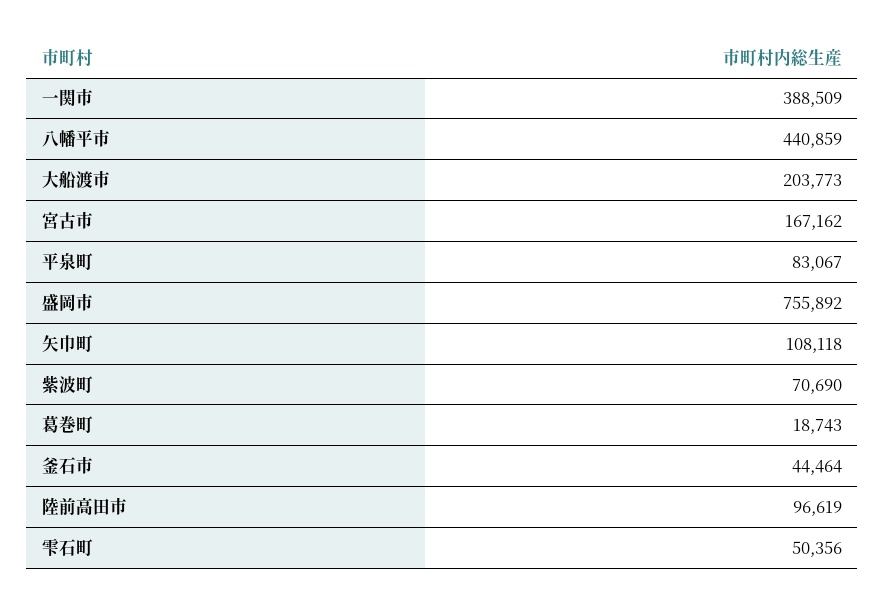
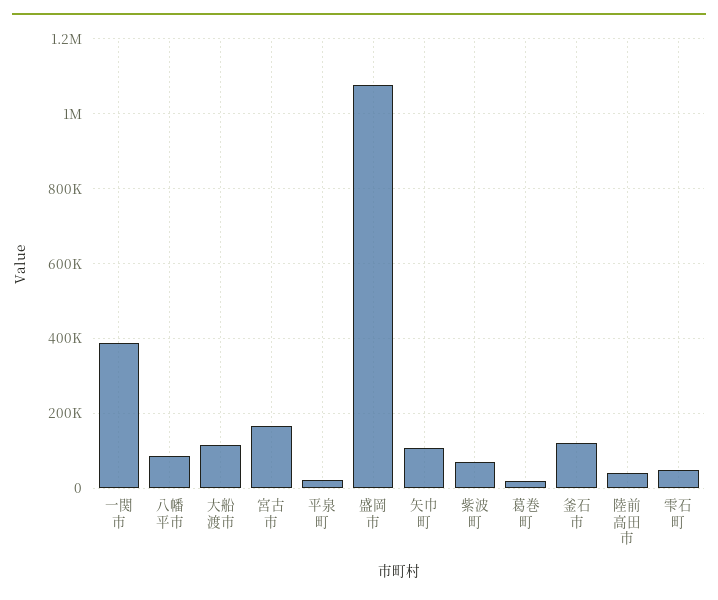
八幡平市: 440859 -> 80000
大船渡市: 203773 -> 120000
平泉町: 83067 -> 20000
盛岡市: 755892 -> 1080000
釜石市: 44464 -> 120000
陸前高田市: 96619 -> 40000

